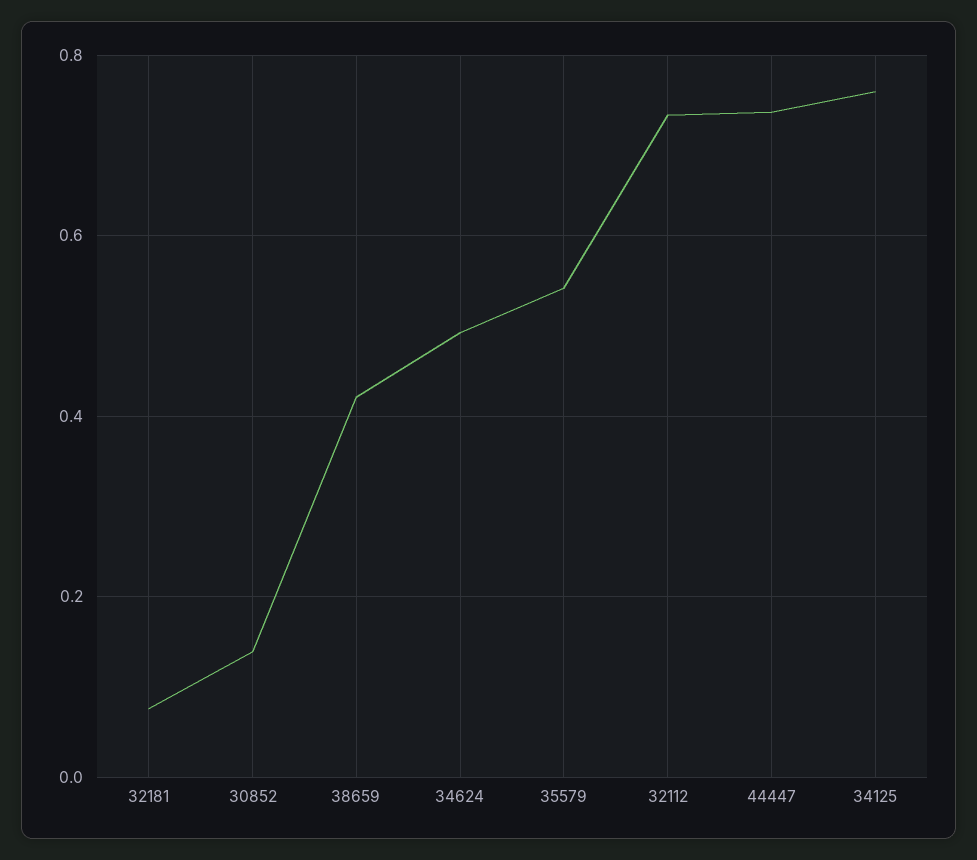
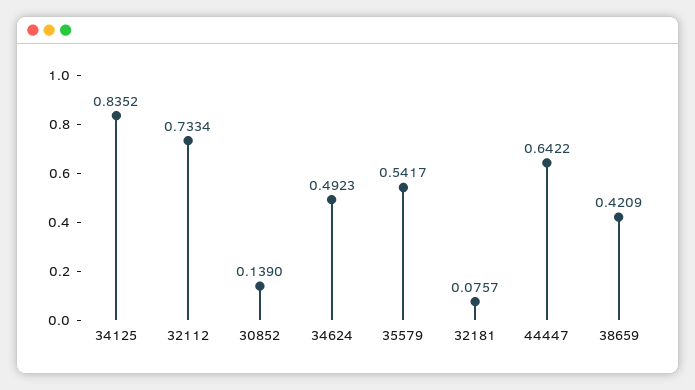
44447: 0.74 -> 0.6422
34125: 0.76 -> 0.8352

